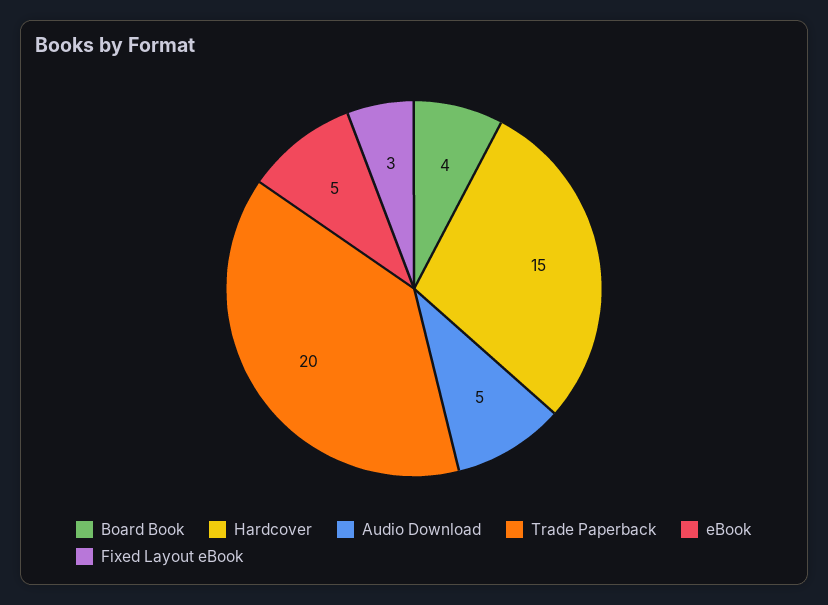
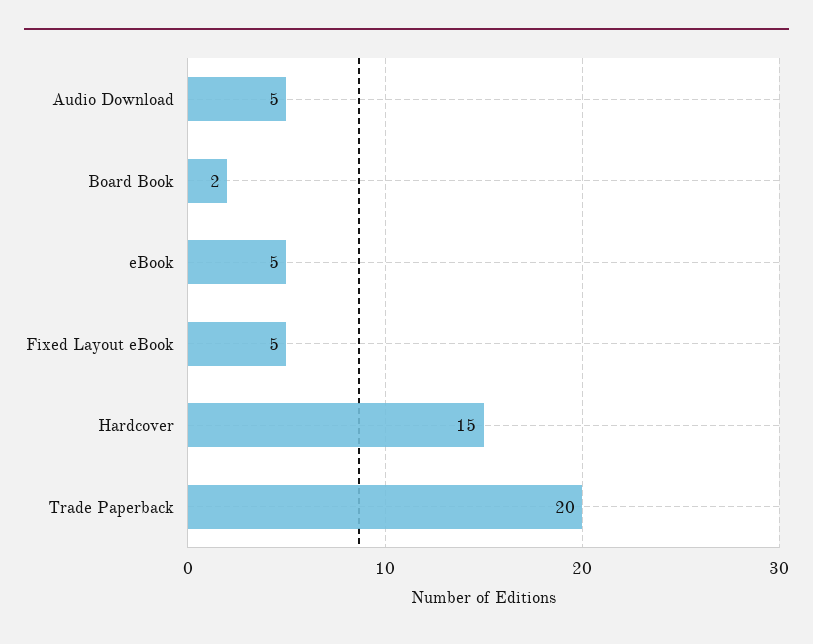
Board Book: 4 -> 2
Fixed Layout eBook: 3 -> 5

